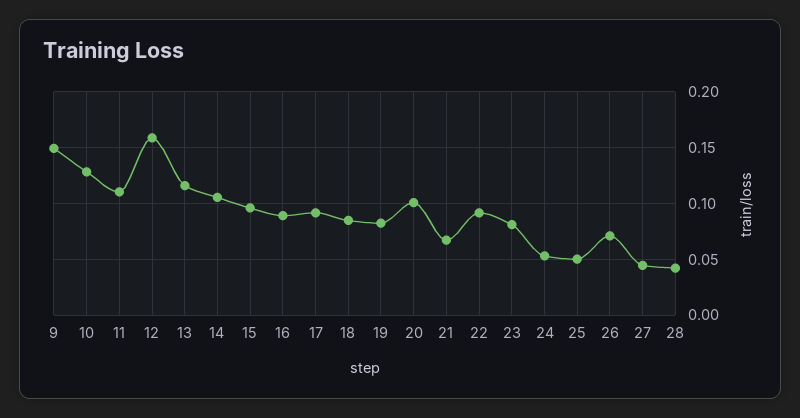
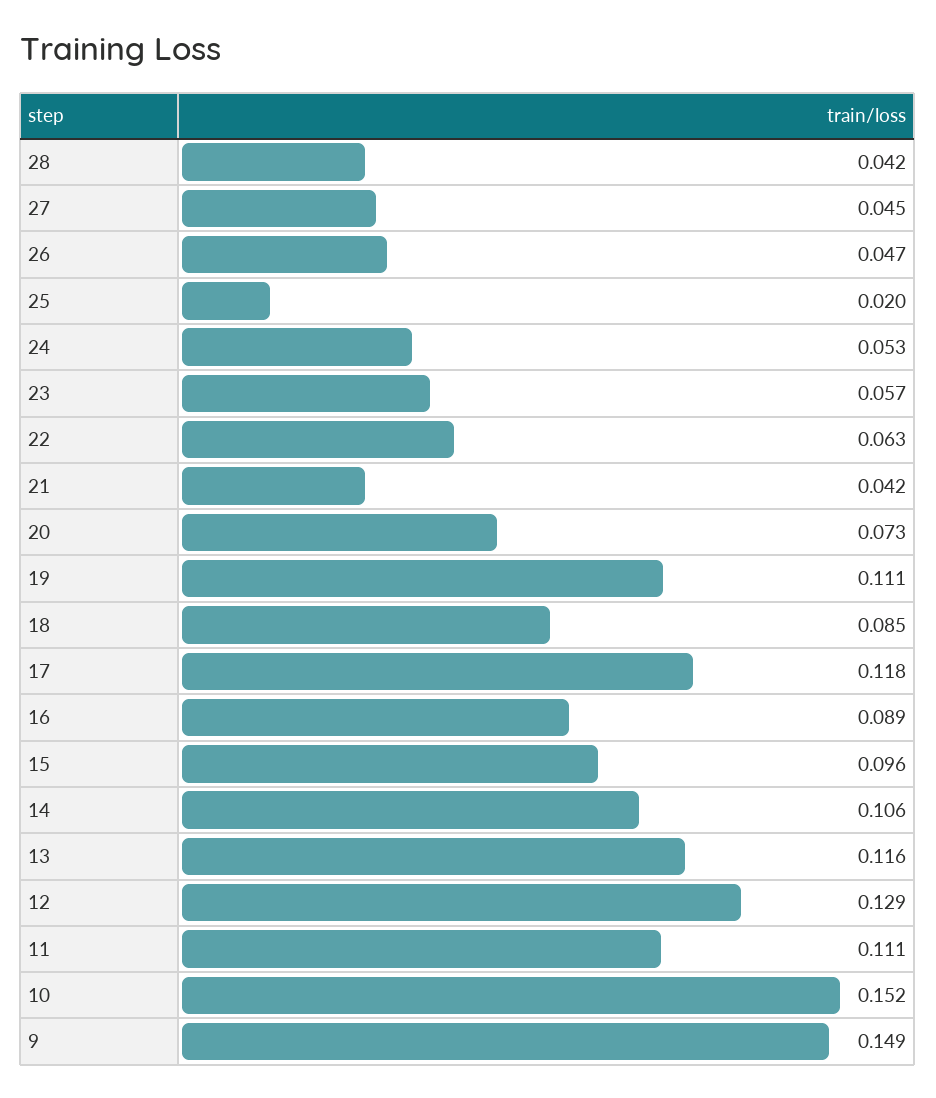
10: 0.13 -> 0.152
12: 0.16 -> 0.129
17: 0.09 -> 0.118
19: 0.08 -> 0.111
20: 0.1 -> 0.073
21: 0.07 -> 0.042
22: 0.09 -> 0.063
23: 0.08 -> 0.057
25: 0.05 -> 0.02
26: 0.07 -> 0.047

